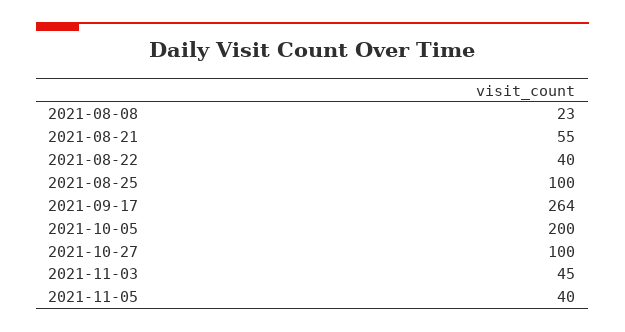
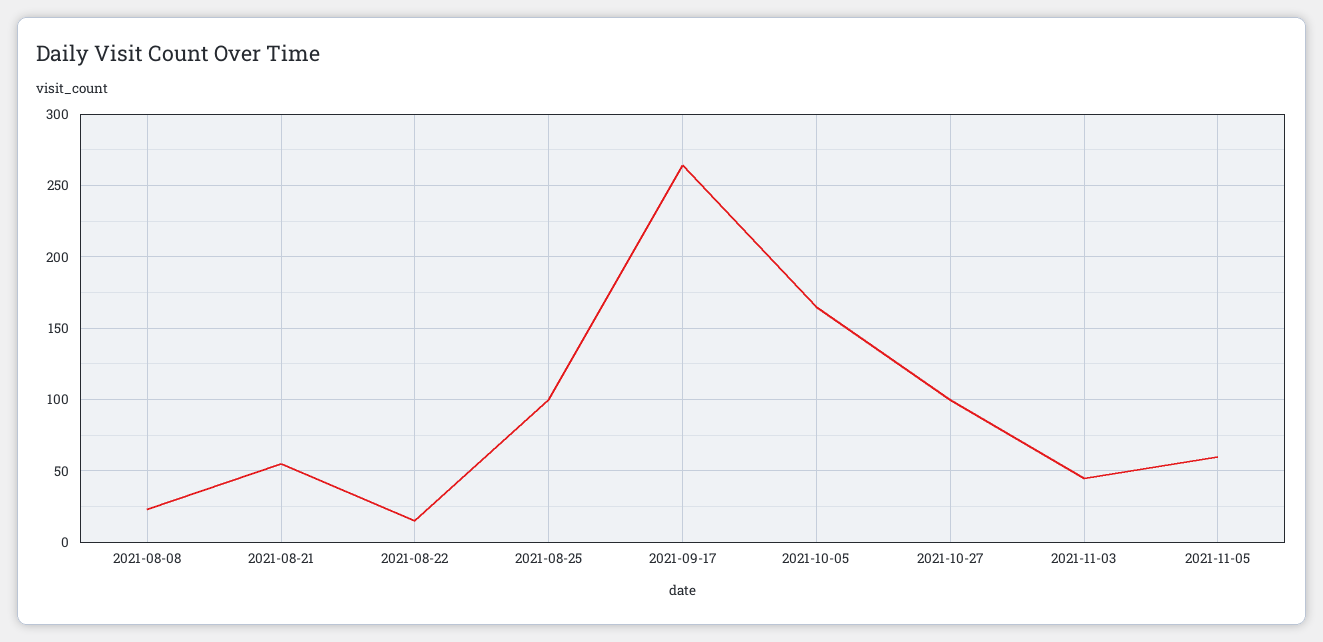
2021-08-22: 40 -> 15
2021-10-05: 200 -> 165
2021-11-05: 40 -> 60

